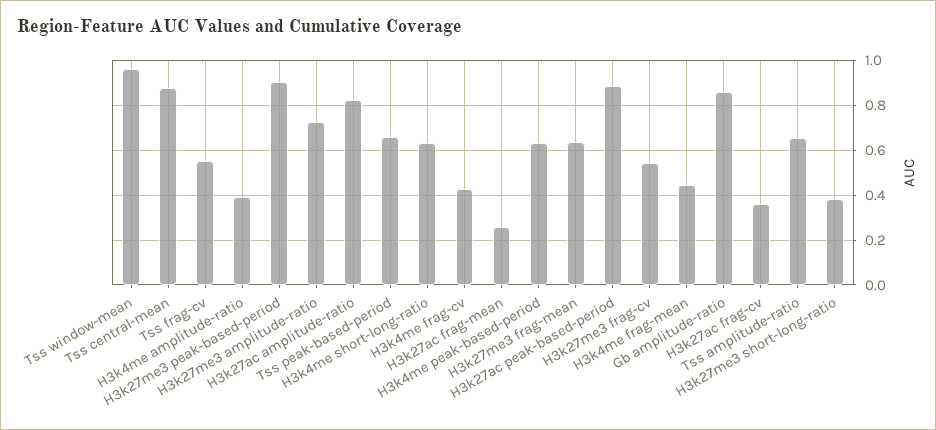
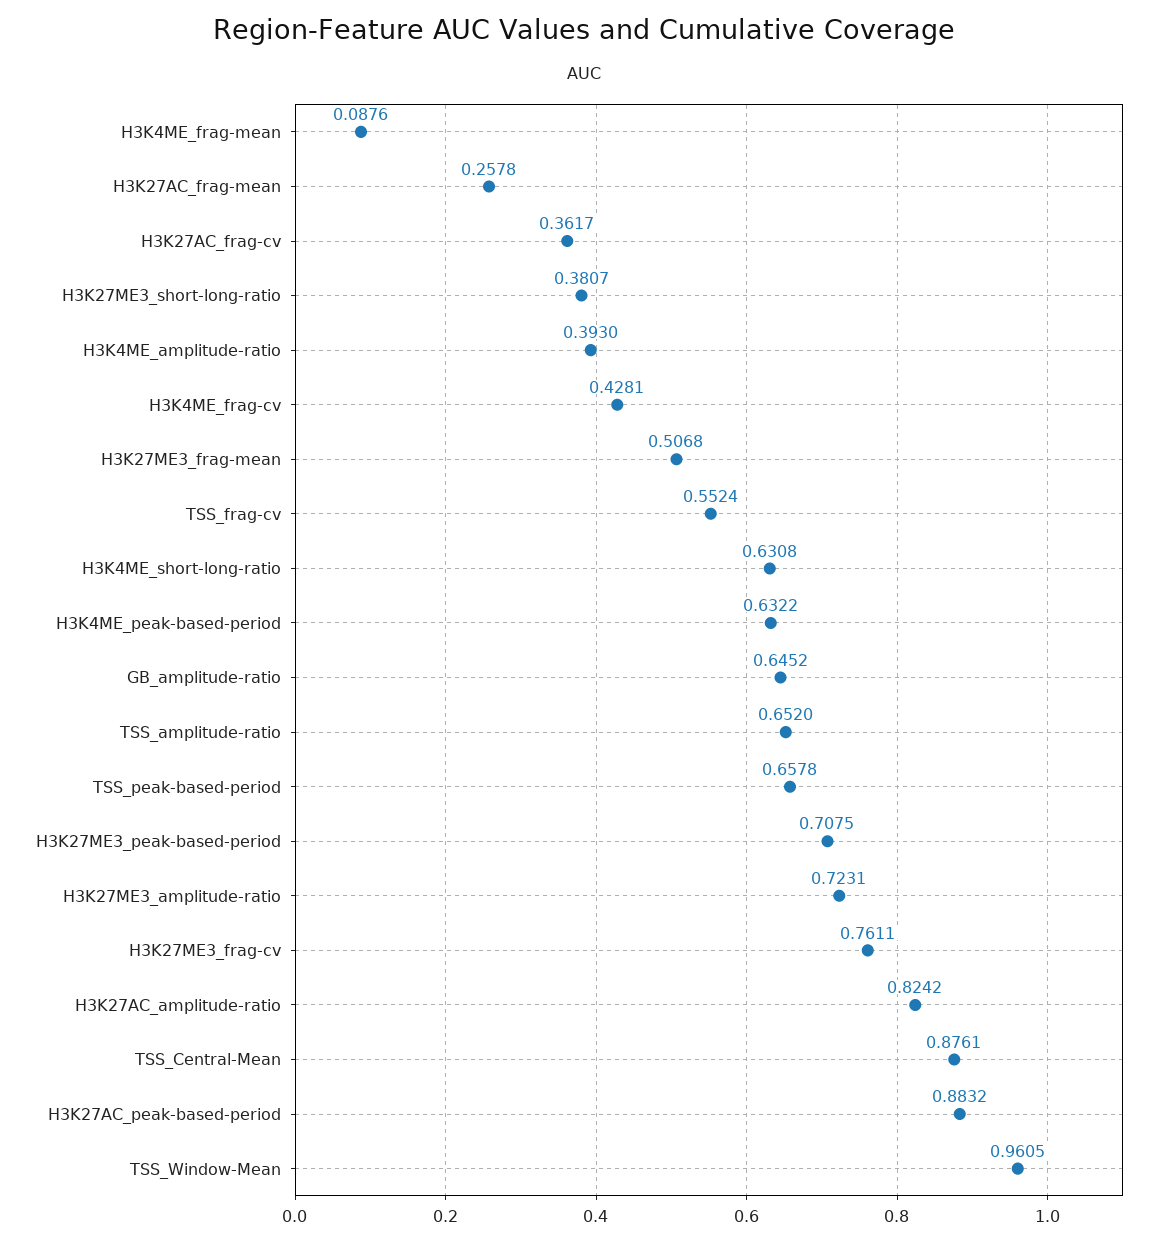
H3k27me3 peak-based-period: 0.9 -> 0.7075
H3k27me3 frag-mean: 0.65 -> 0.5068
H3k27me3 frag-cv: 0.55 -> 0.7611
H3k4me frag-mean: 0.45 -> 0.0876
Gb amplitude-ratio: 0.85 -> 0.6452

